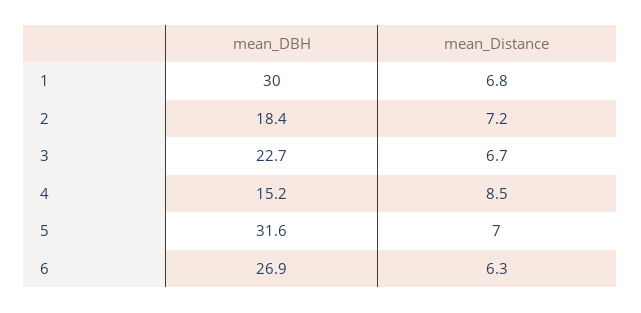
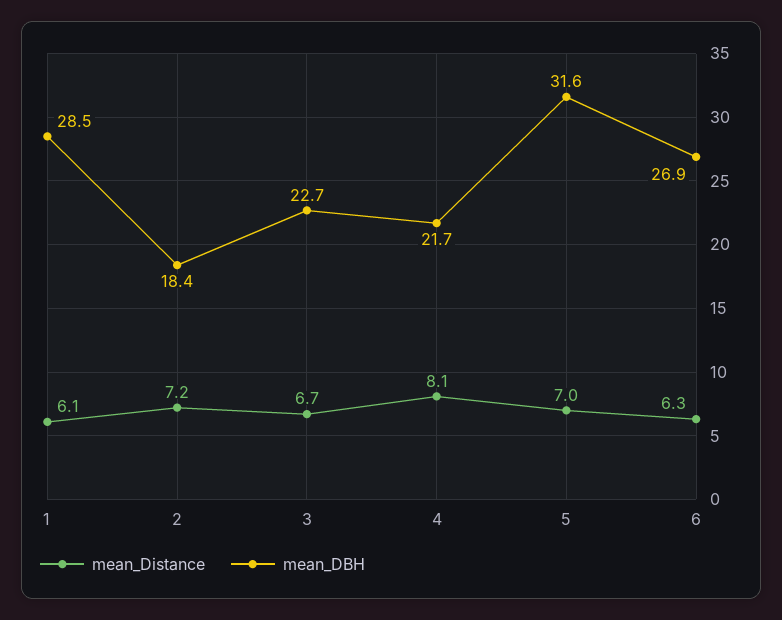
mean_DBH, 1: 30 -> 28.5
mean_Distance, 1: 6.8 -> 6.1
mean_DBH, 4: 15.2 -> 21.7
mean_Distance, 4: 8.5 -> 8.1

